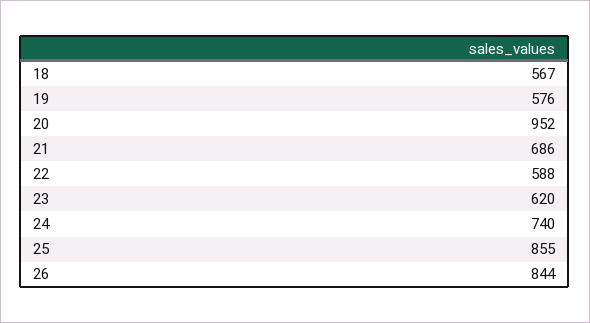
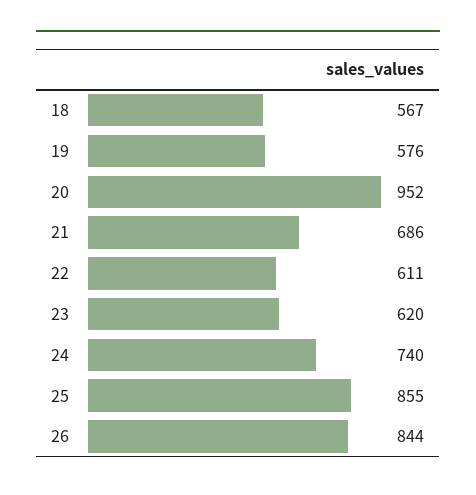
22: 588 -> 611

